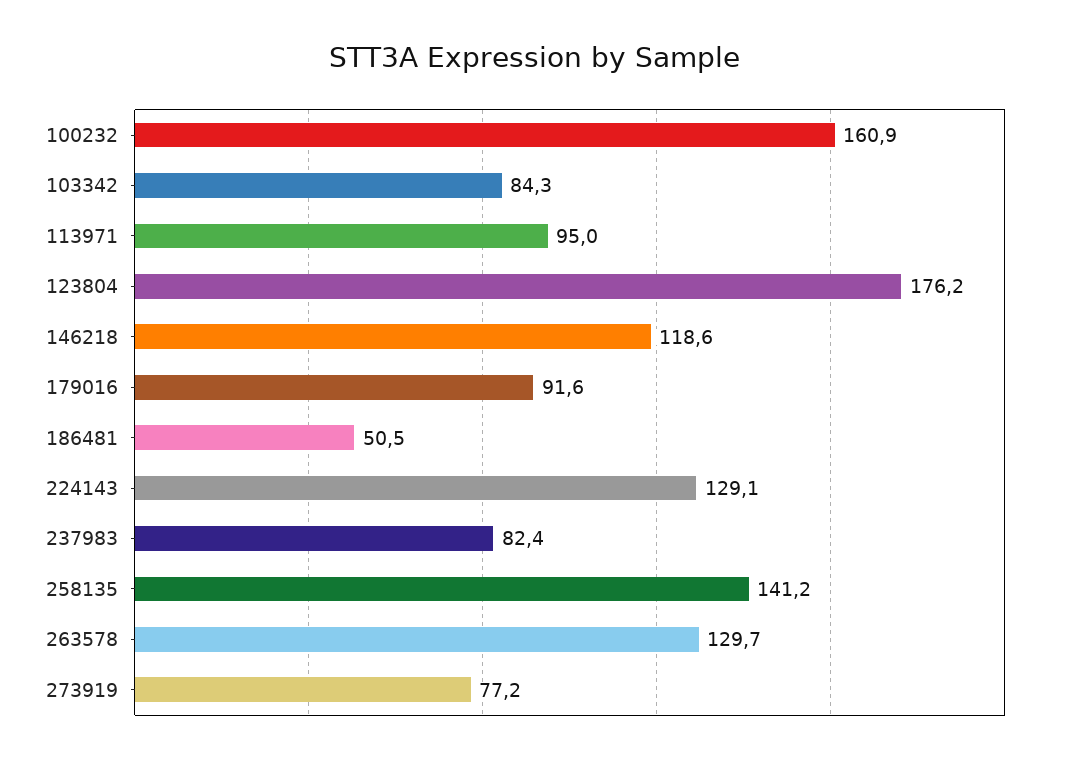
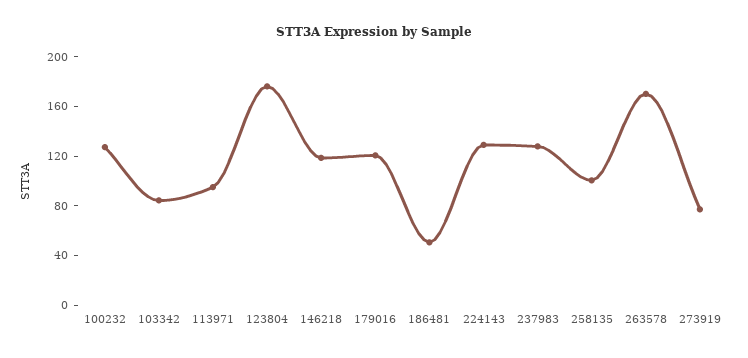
100232: 160.9 -> 130
179016: 91.6 -> 120
237983: 82.4 -> 130
258135: 141.2 -> 100
263578: 129.7 -> 170

